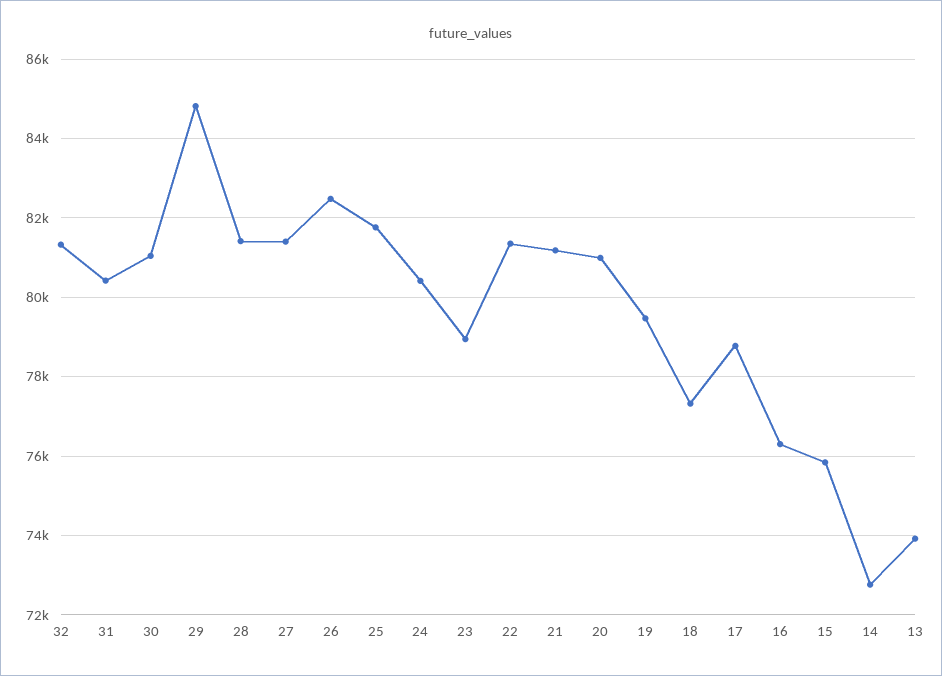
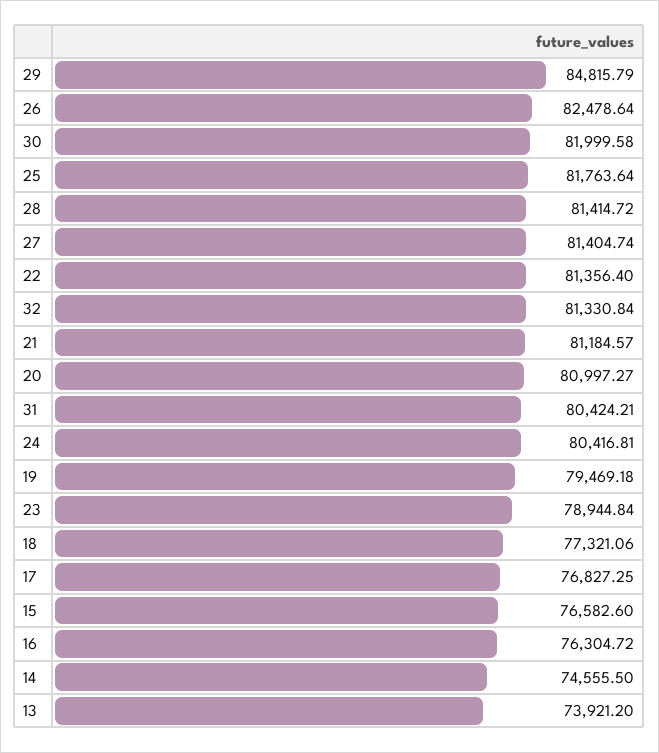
30: 81000 -> 81999.58
17: 78800 -> 76827.25
15: 75800 -> 76582.6
14: 72800 -> 74555.5

